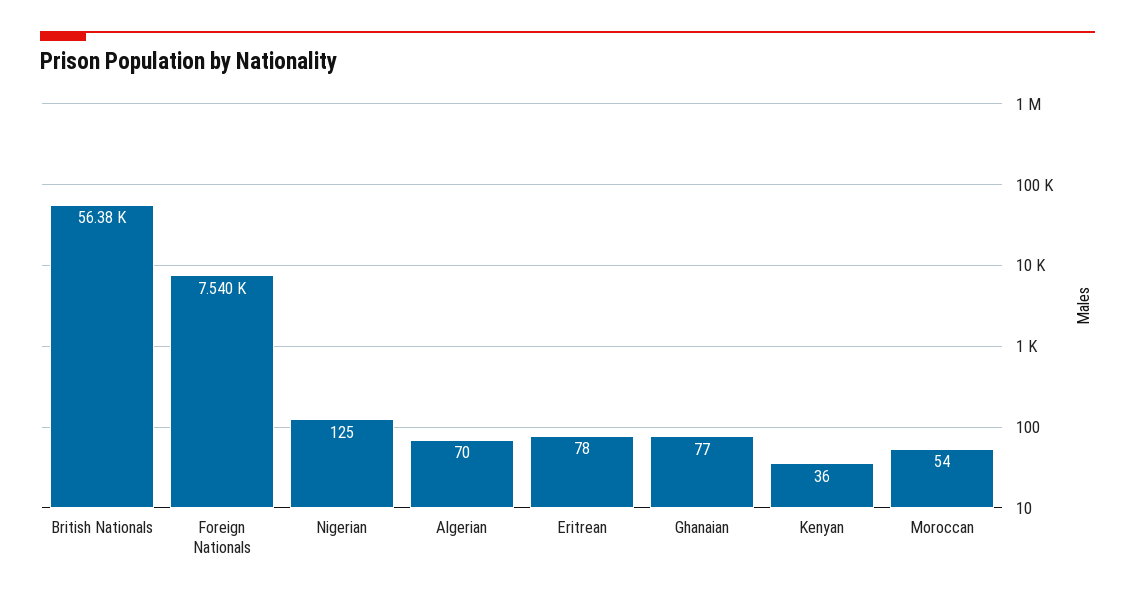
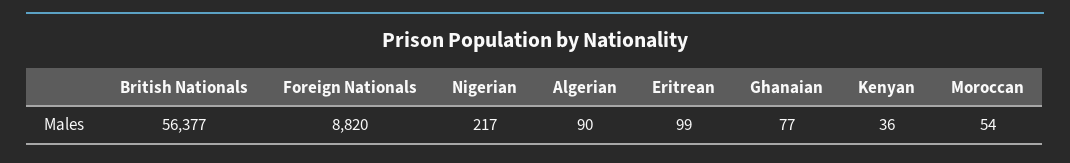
Foreign Nationals: 7540 -> 8820
Nigerian: 125 -> 217
Algerian: 70 -> 90
Eritrean: 78 -> 99

